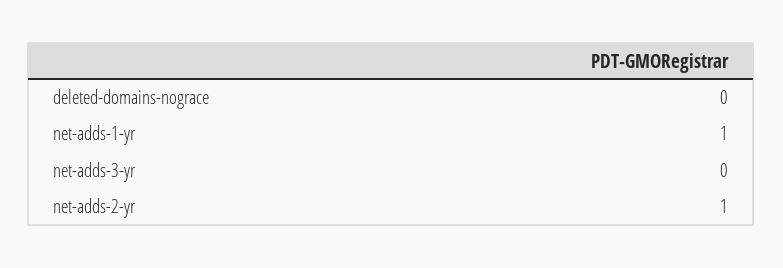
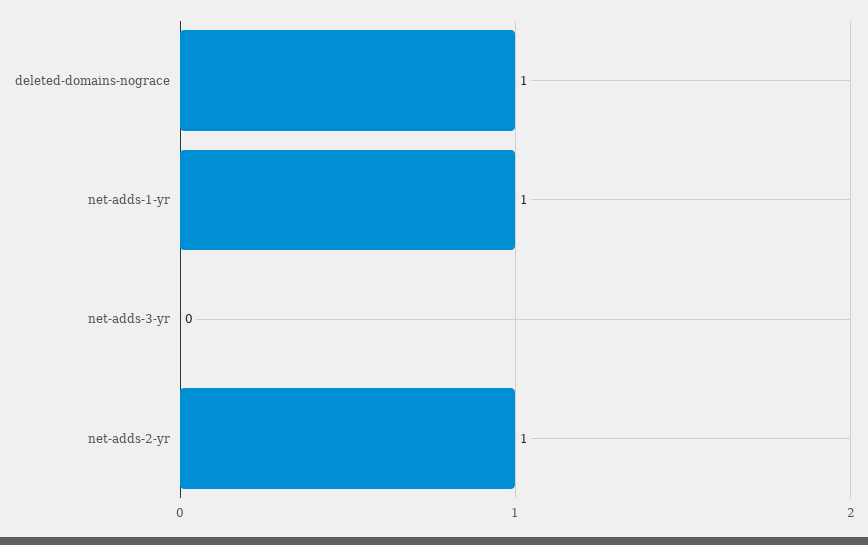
deleted-domains-nograce: 0 -> 1

